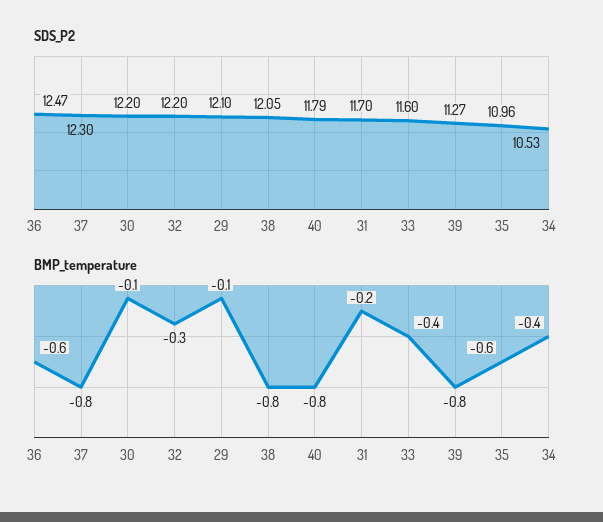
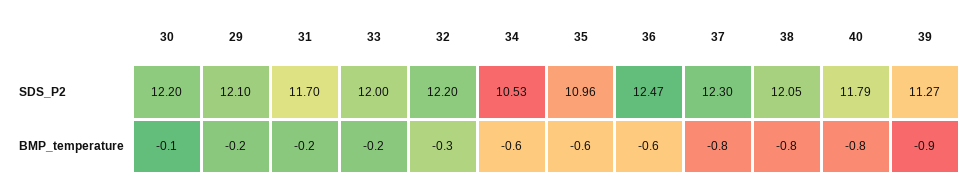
SDS_P2, 33: 11.6 -> 12
BMP_temperature, 29: -0.1 -> -0.2
BMP_temperature, 33: -0.4 -> -0.2
BMP_temperature, 39: -0.8 -> -0.9
BMP_temperature, 34: -0.4 -> -0.6

